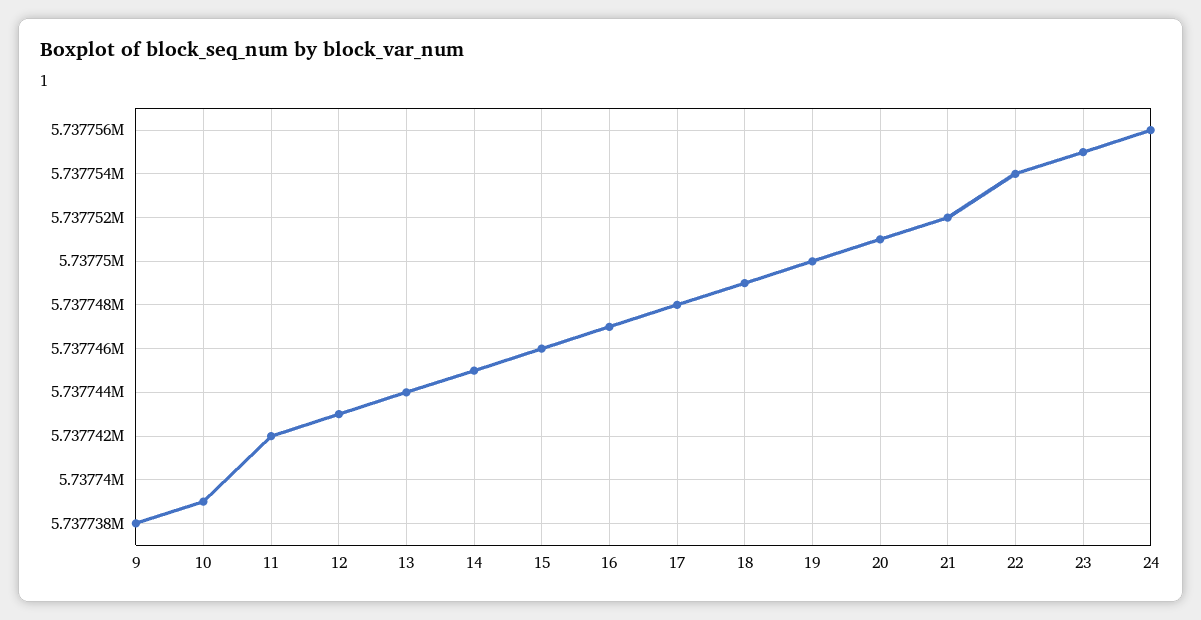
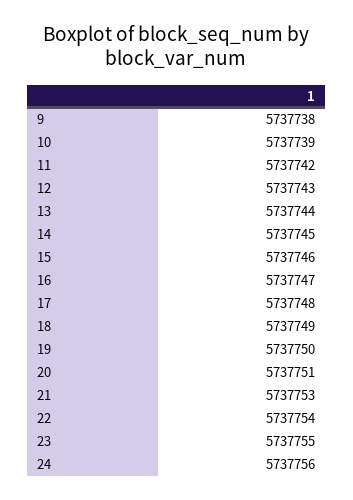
21: 5737752 -> 5737753

